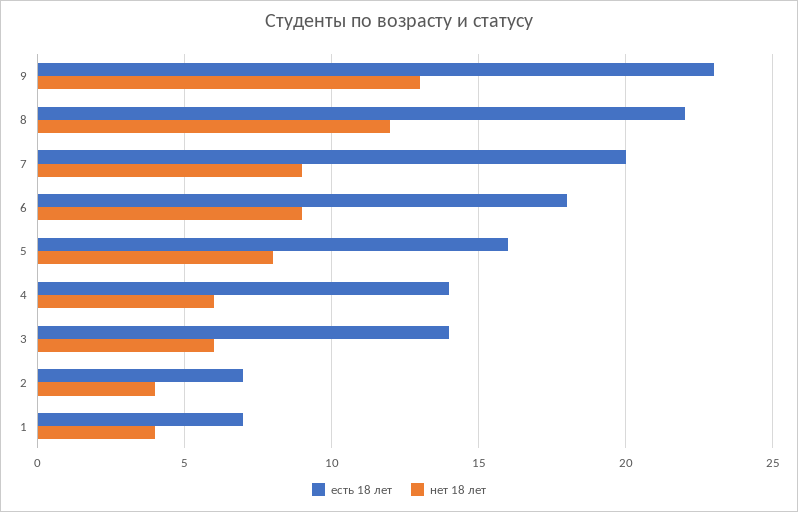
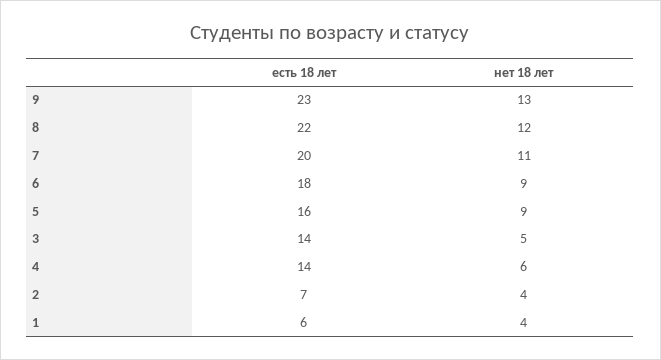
нет 18 лет, 7: 9 -> 11
нет 18 лет, 5: 8 -> 9
нет 18 лет, 3: 6 -> 5
есть 18 лет, 1: 7 -> 6

